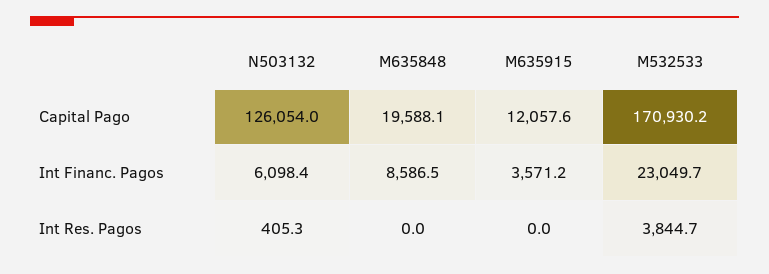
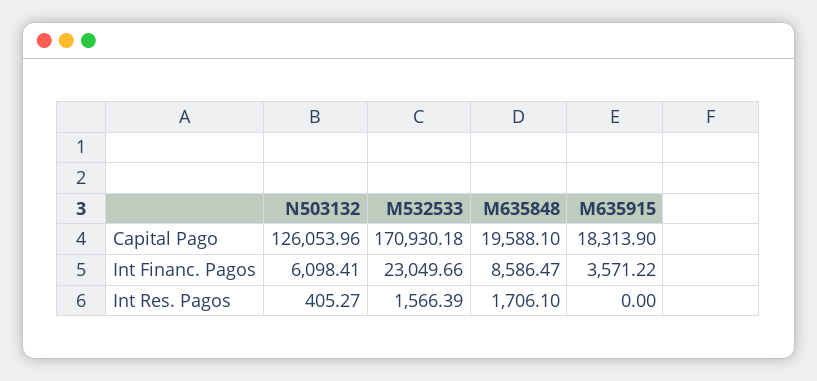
M635915, Capital Pago: 12057.6 -> 18313.9
M635848, Int Res. Pagos: 0 -> 1706.1
M532533, Int Res. Pagos: 3844.7 -> 1566.39

